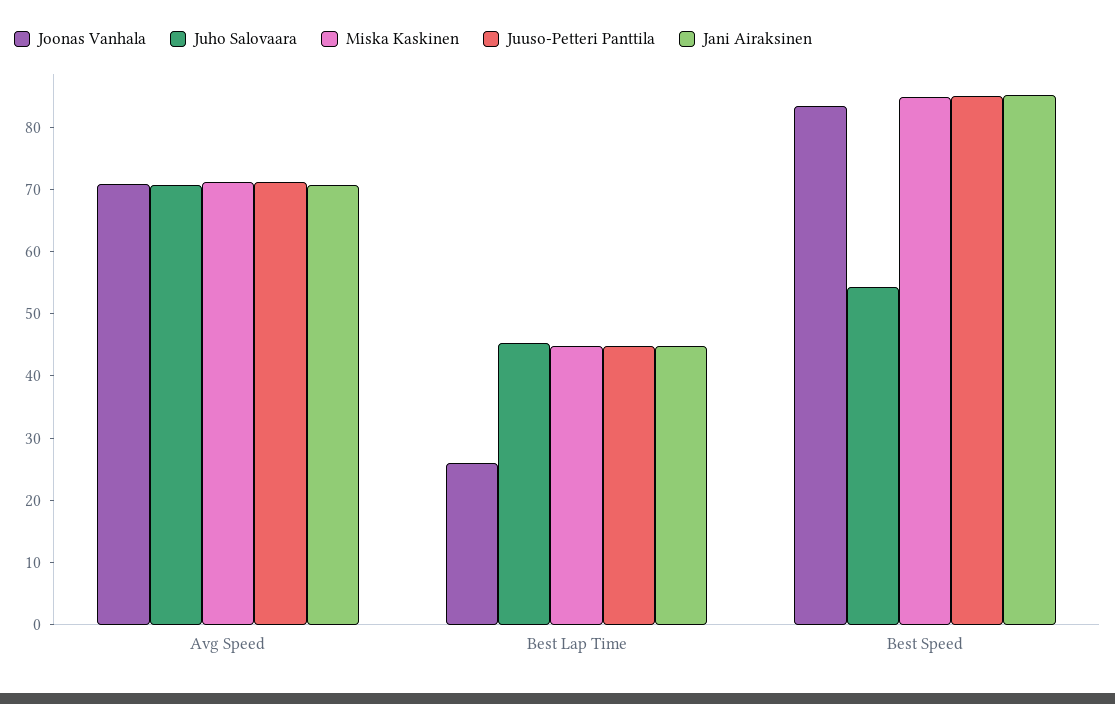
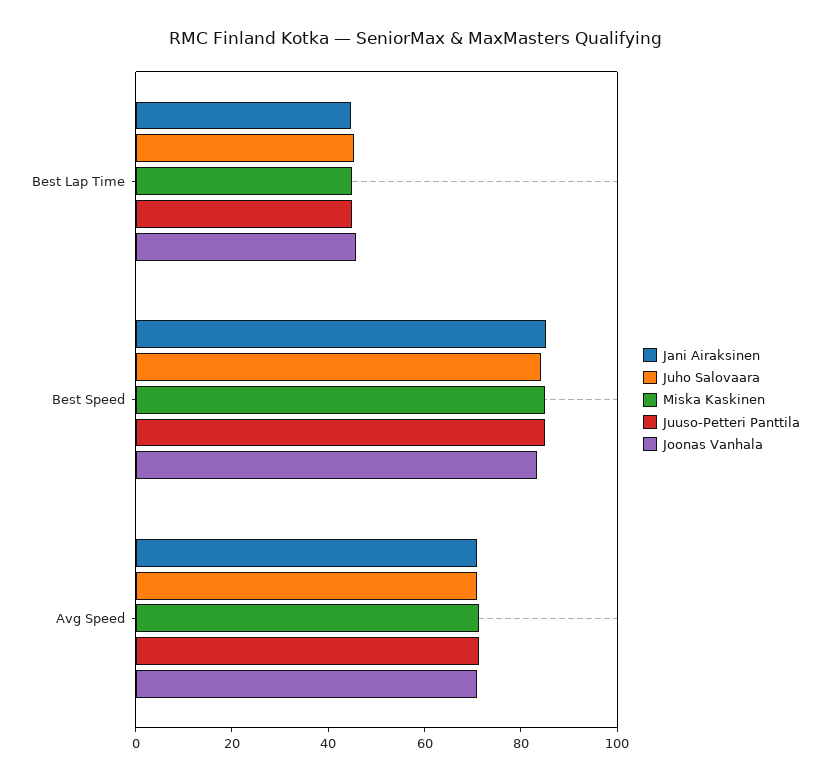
Joonas Vanhala, Best Lap Time: 26 -> 45
Juho Salovaara, Best Speed: 54 -> 85

